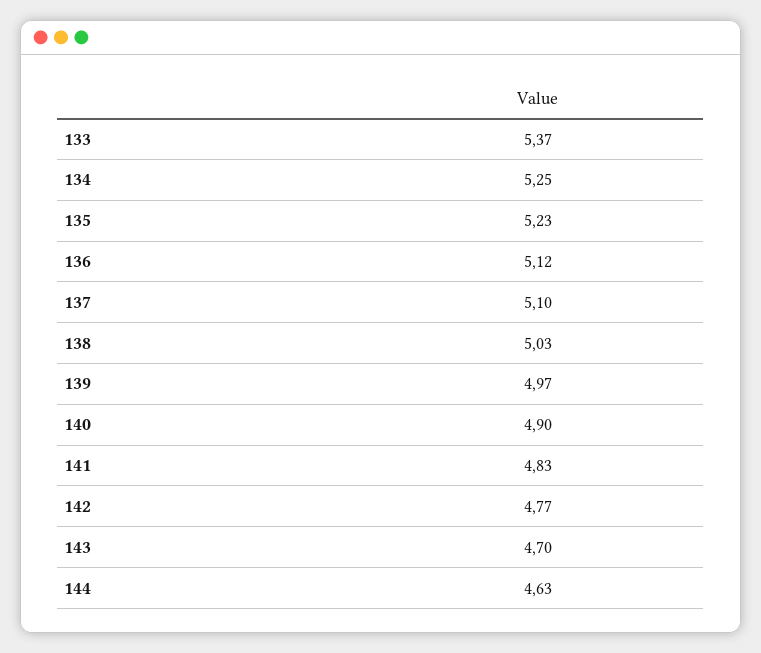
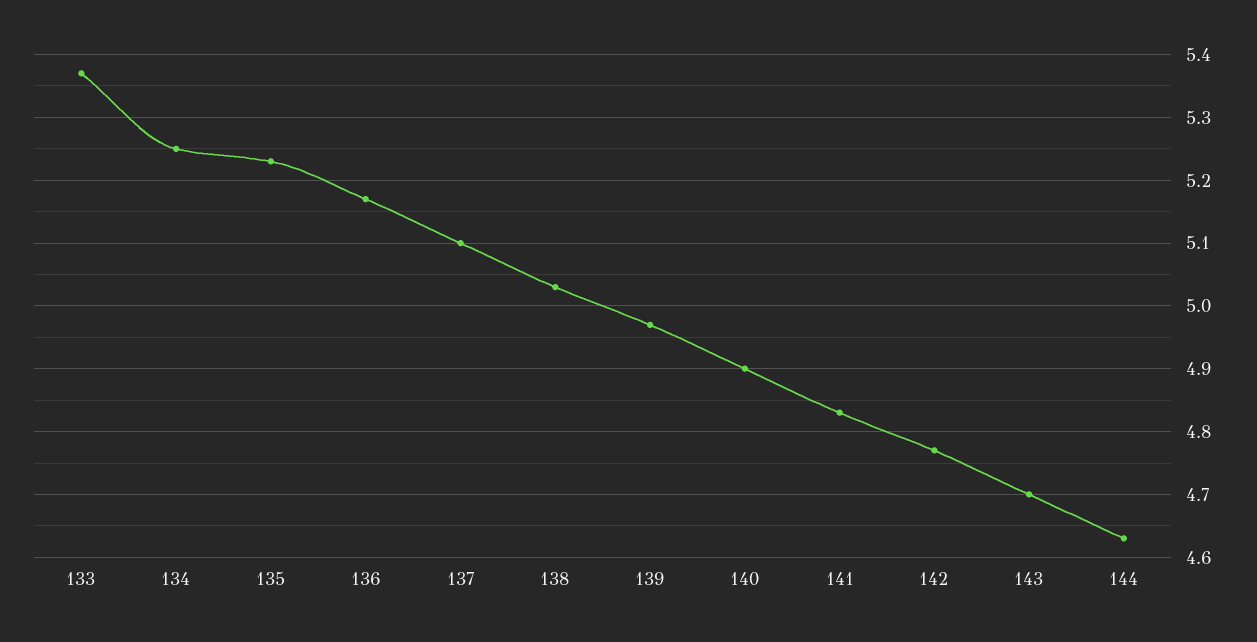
136: 5.12 -> 5.17

